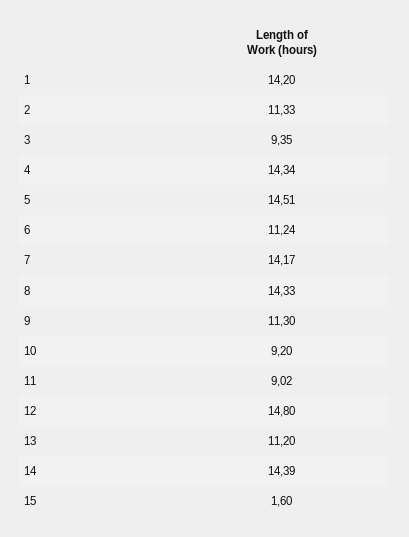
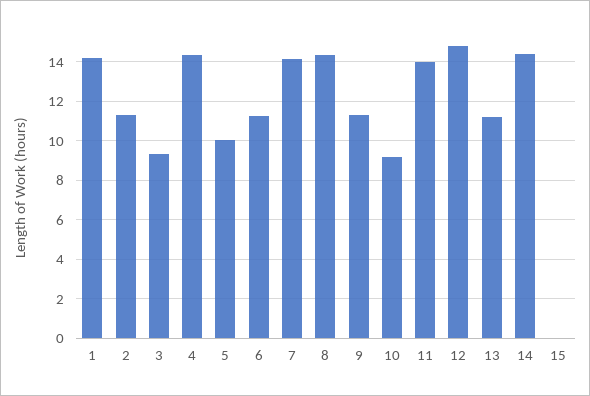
5: 14.51 -> 10
11: 9.02 -> 14
15: 1.6 -> 0

